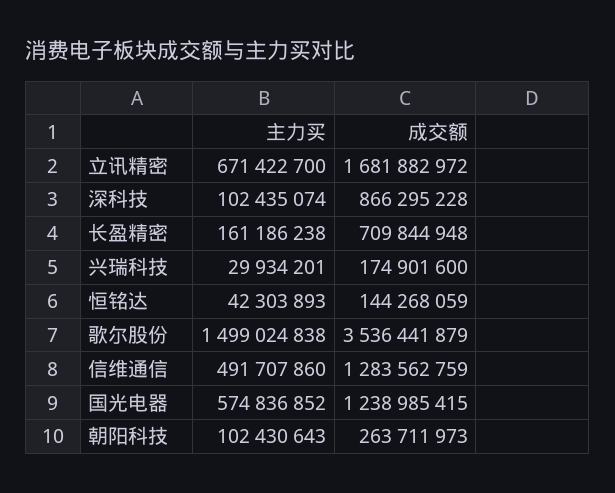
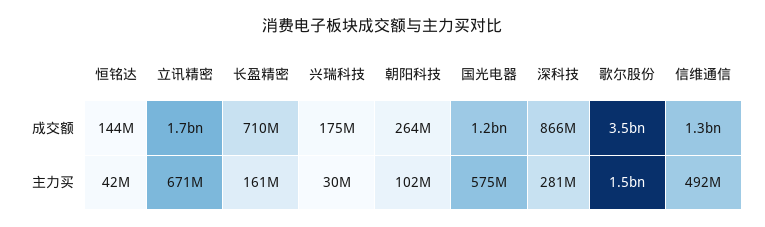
主力买, 深科技: 102435074 -> 281000000

